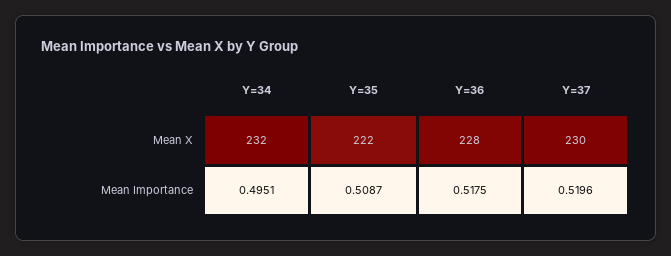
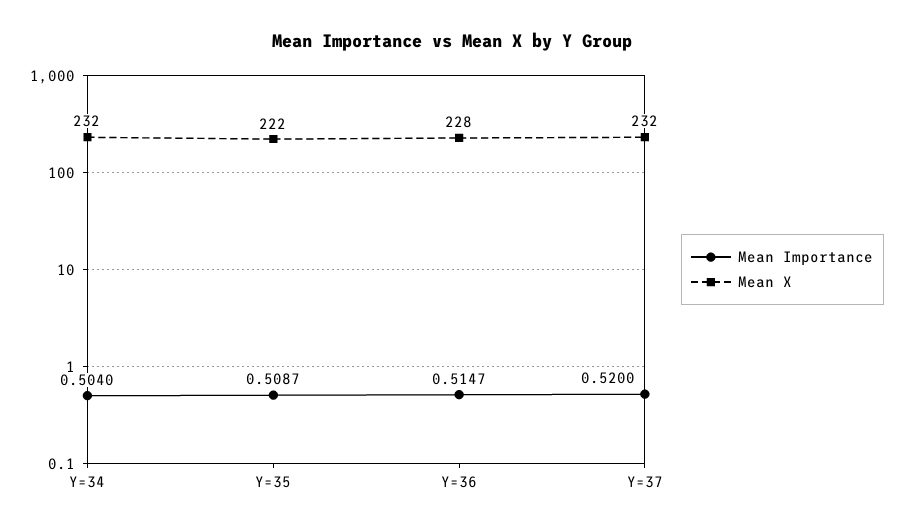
Mean X, Y=37: 230 -> 232
Mean Importance, Y=34: 0.4951 -> 0.504
Mean Importance, Y=36: 0.5175 -> 0.5147
Mean Importance, Y=37: 0.5196 -> 0.52

